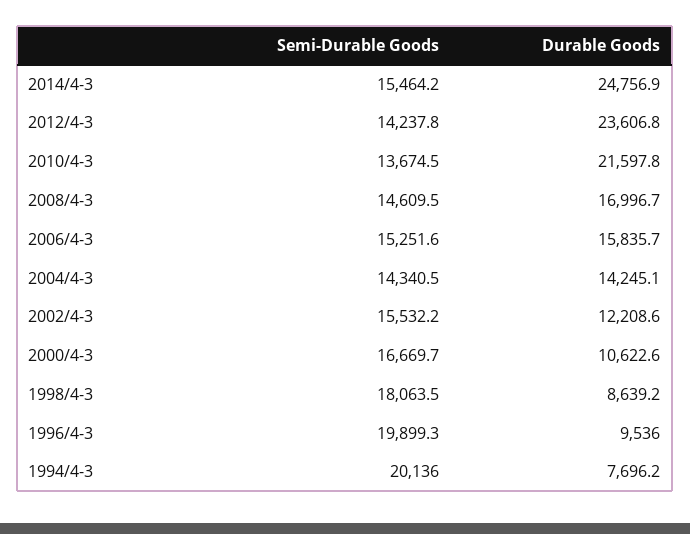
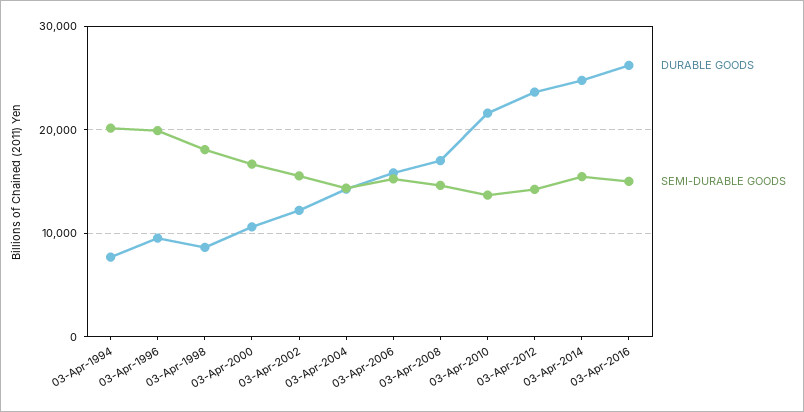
Durable Goods, 03-Apr-2016: none -> 26000
Semi-Durable Goods, 03-Apr-2016: none -> 15000

